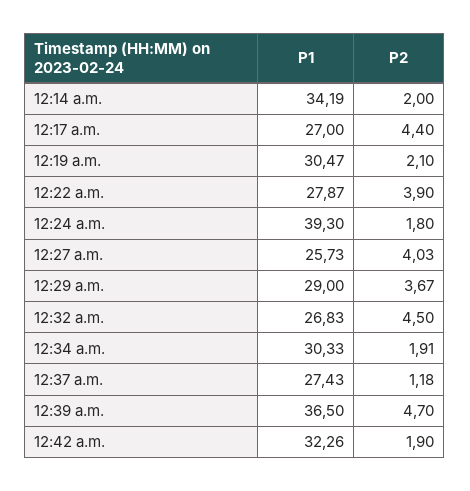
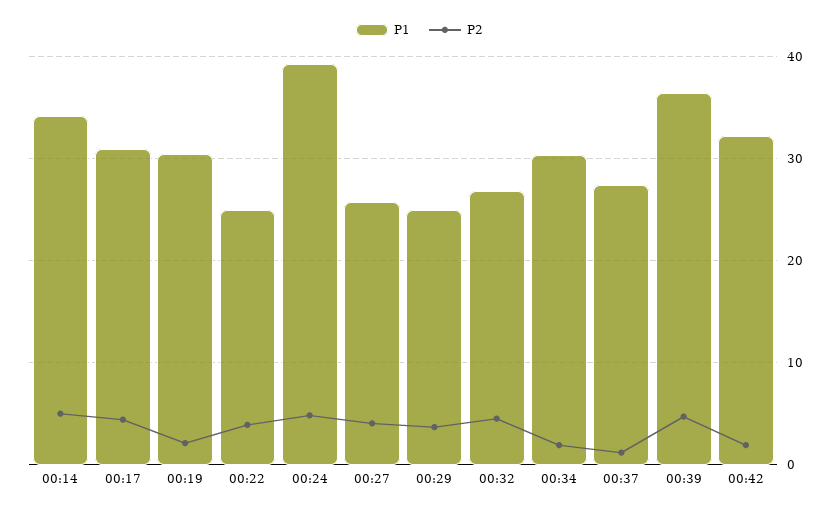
P2, 12:14 a.m.: 2 -> 5
P1, 12:17 a.m.: 27 -> 31
P1, 12:22 a.m.: 27.87 -> 25
P2, 12:24 a.m.: 1.8 -> 5
P1, 12:29 a.m.: 29 -> 25

